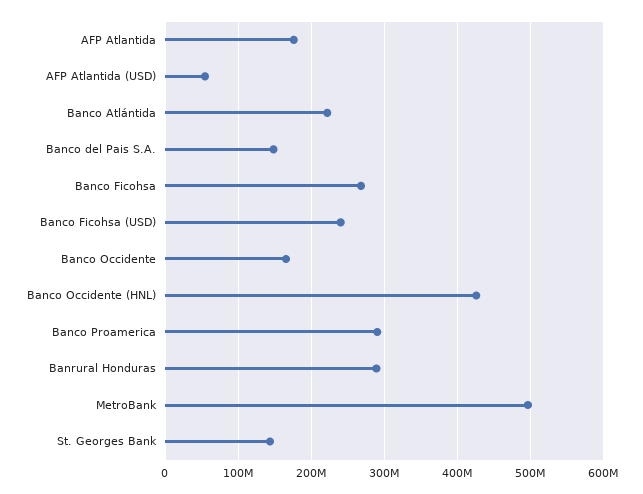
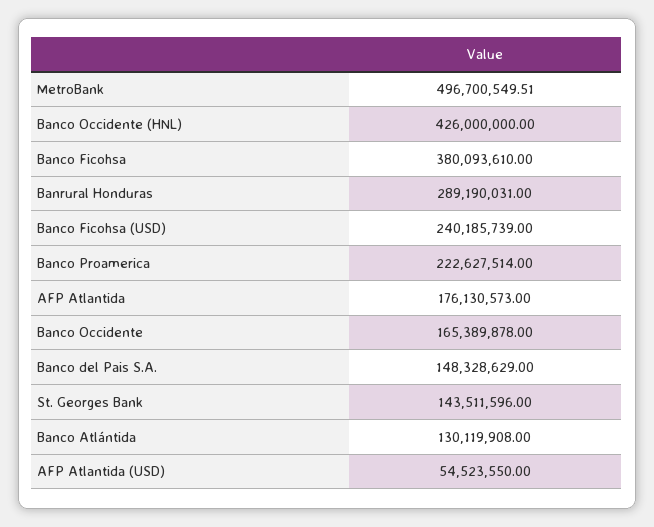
Banco Atlántida: 220000000 -> 130119908
Banco Ficohsa: 270000000 -> 380093610
Banco Proamerica: 290000000 -> 222627514

